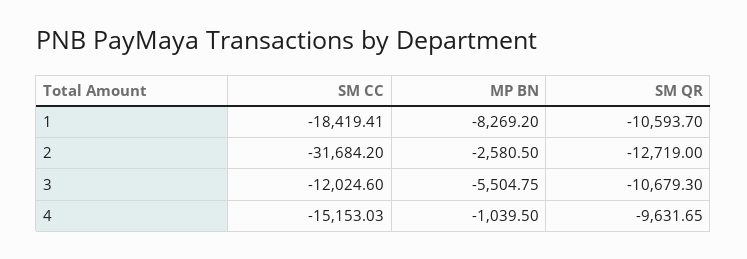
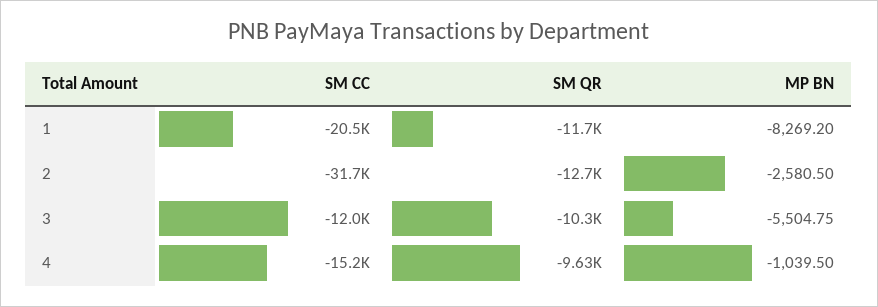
SM CC, 1: -18419.41 -> -20500
SM QR, 1: -10593.7 -> -11700
SM QR, 3: -10679.3 -> -10300

